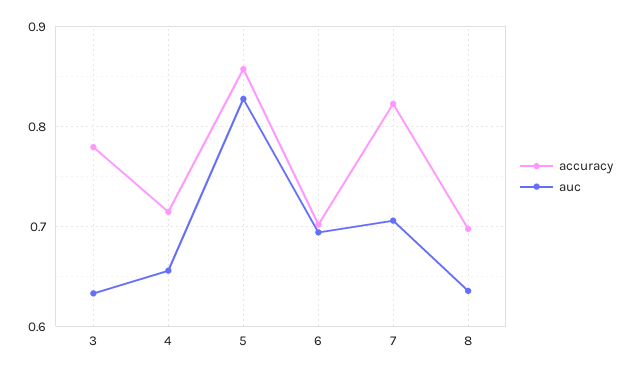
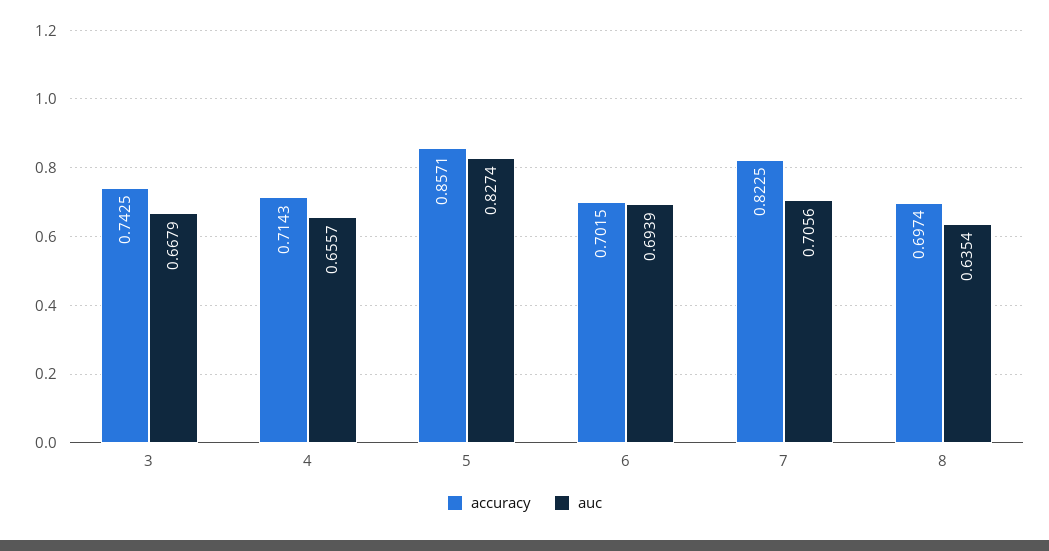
accuracy, 3: 0.78 -> 0.7425
auc, 3: 0.63 -> 0.6679

